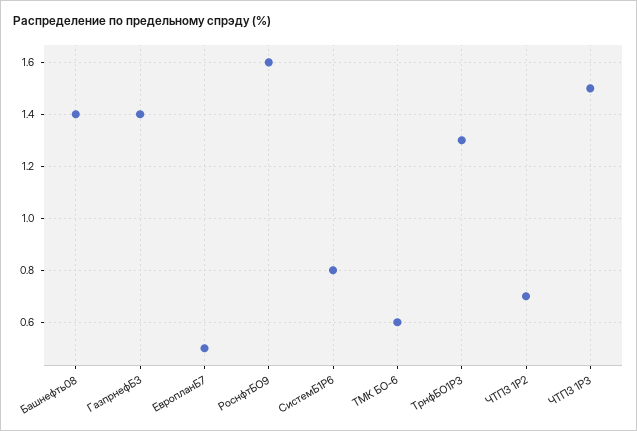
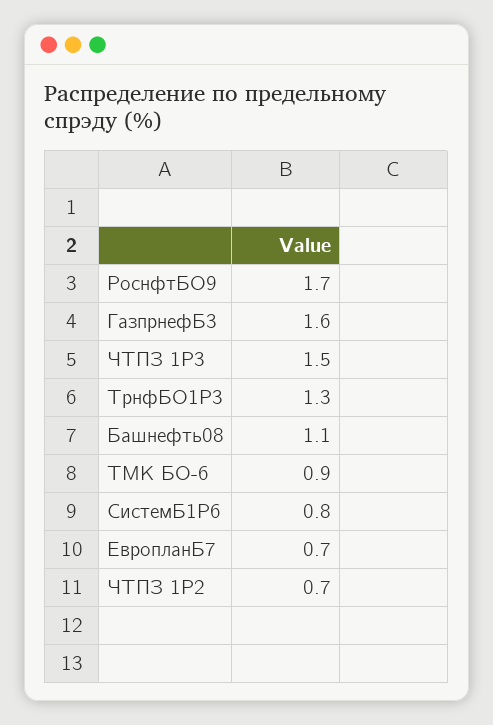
Башнефть08: 1.4 -> 1.1
ГазпрнефБ3: 1.4 -> 1.6
ЕвропланБ7: 0.5 -> 0.7
РоснфтБО9: 1.6 -> 1.7
ТМК БО-6: 0.6 -> 0.9

